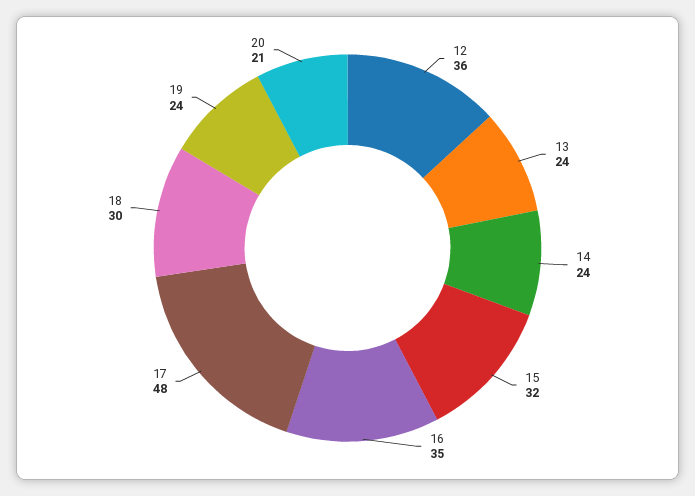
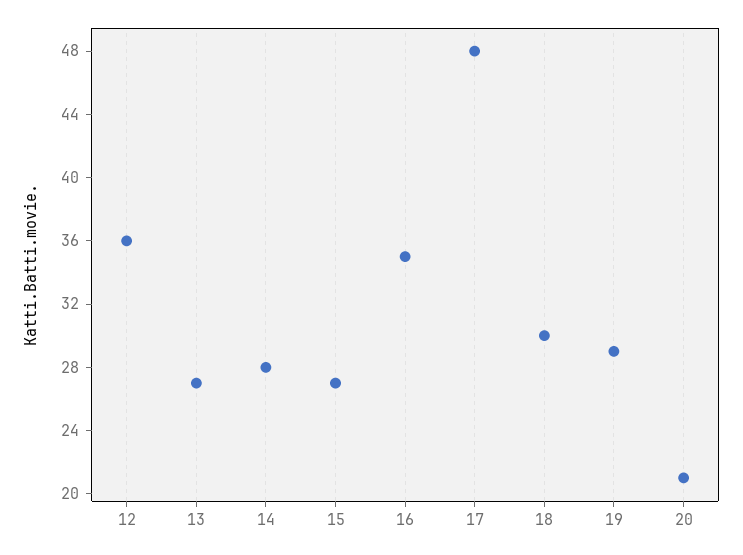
13: 24 -> 27
14: 24 -> 28
15: 32 -> 27
19: 24 -> 29

